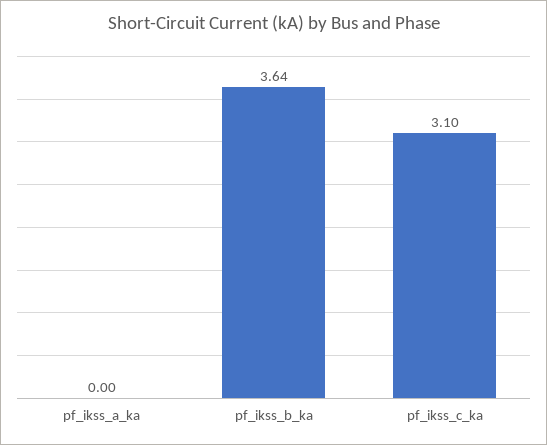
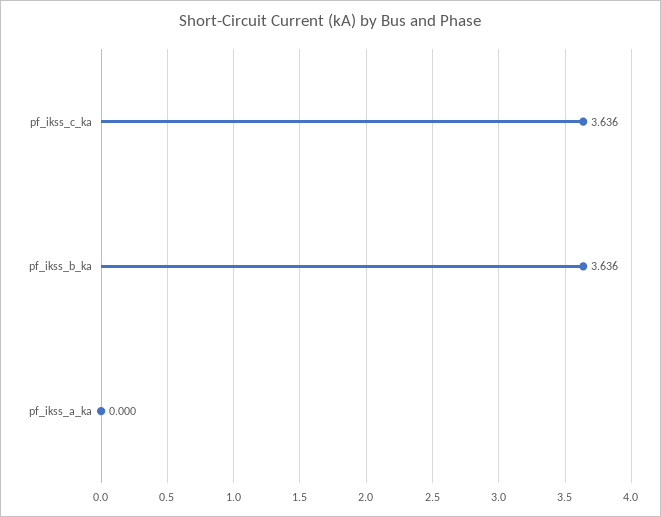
pf_ikss_c_ka: 3.1 -> 3.636

